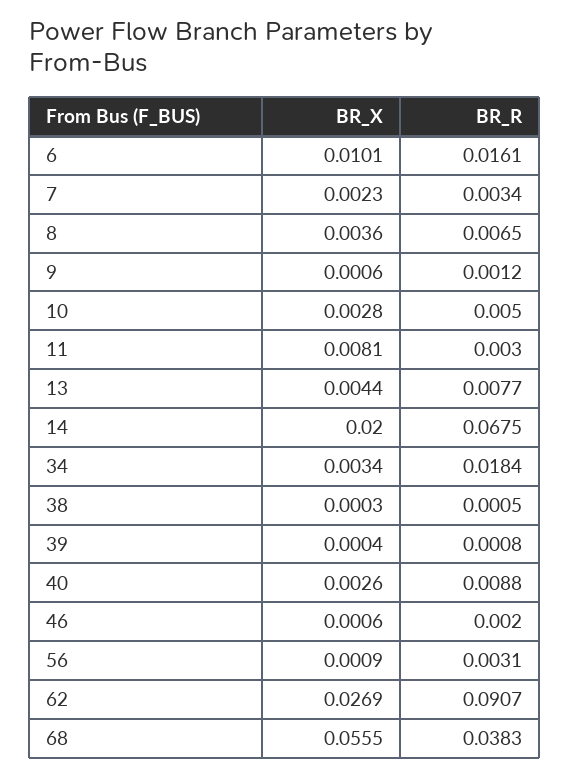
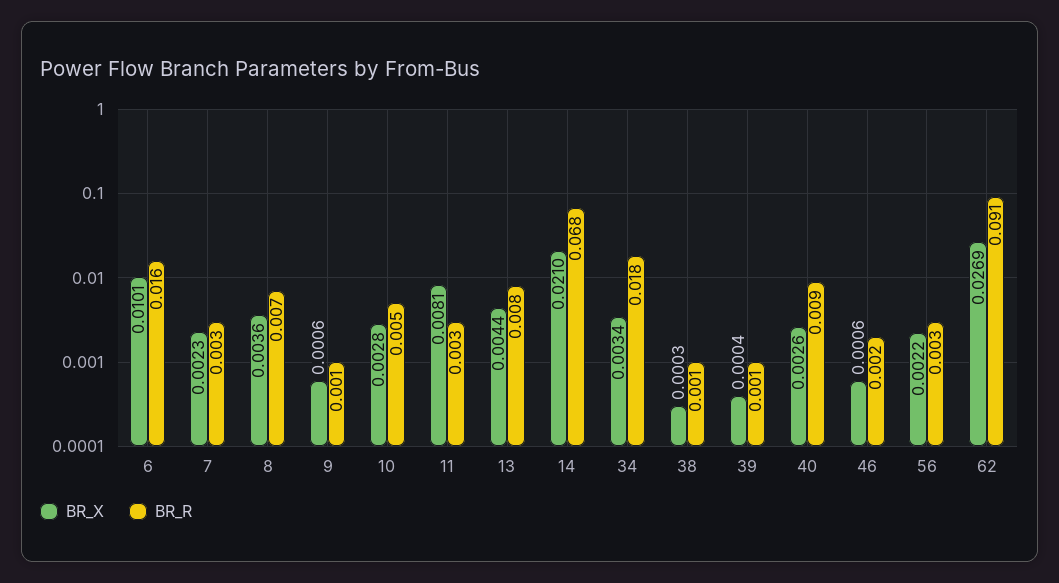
BR_X, 14: 0.02 -> 0.021
BR_X, 56: 0.0009 -> 0.0022
BR_X, 68: 0.0555 -> none
BR_R, 68: 0.0383 -> none

